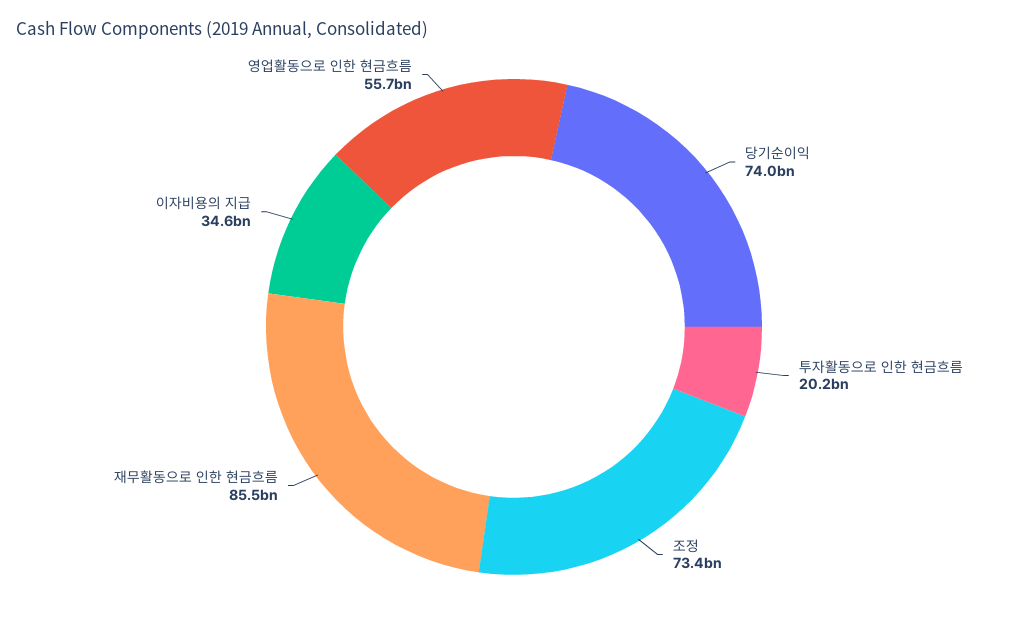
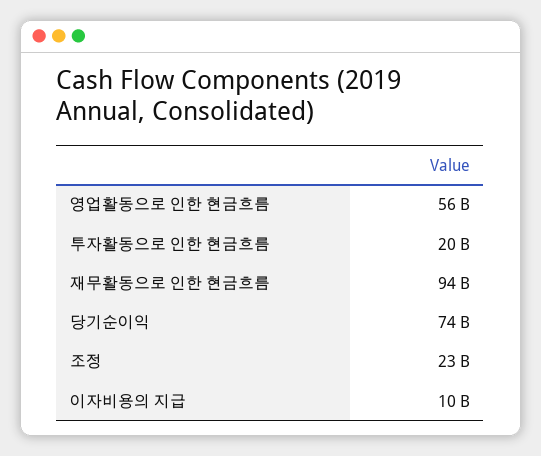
조정: 73400000000 -> 23000000000
재무활동으로 인한 현금흐름: 85500000000 -> 94000000000
이자비용의 지급: 34600000000 -> 10000000000

